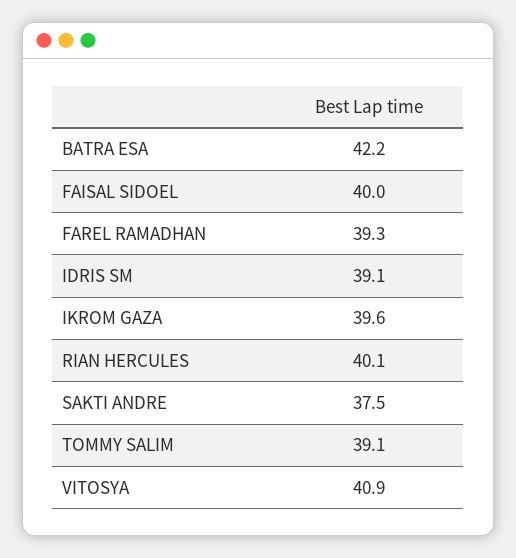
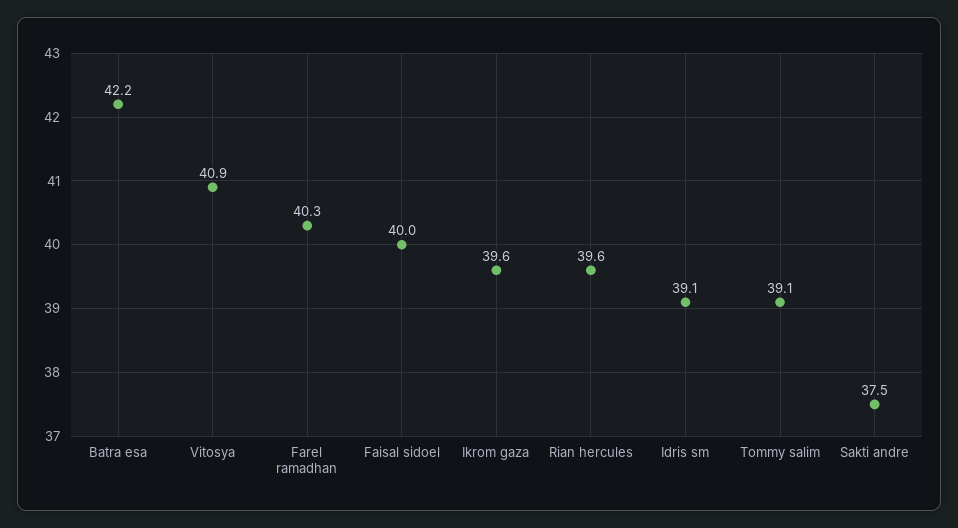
FAREL RAMADHAN: 39.3 -> 40.3
RIAN HERCULES: 40.1 -> 39.6

